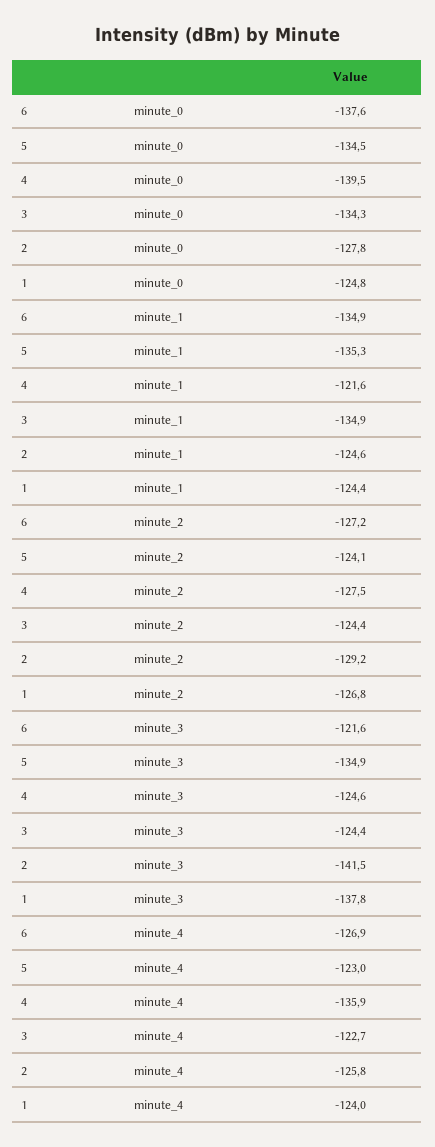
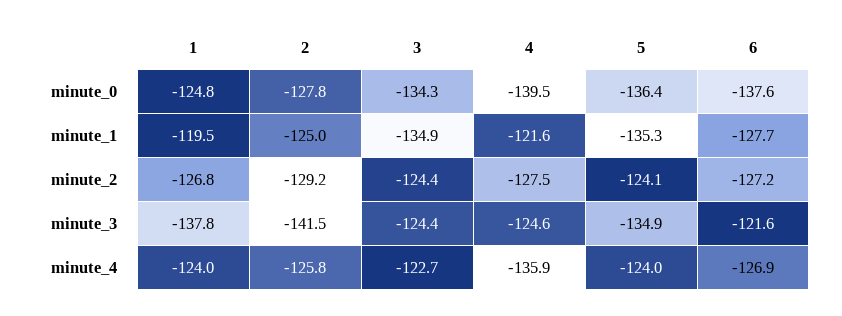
5, minute_0: -134.5 -> -136.4
6, minute_1: -134.9 -> -127.7
2, minute_1: -124.6 -> -125
1, minute_1: -124.4 -> -119.5
5, minute_4: -123 -> -124

